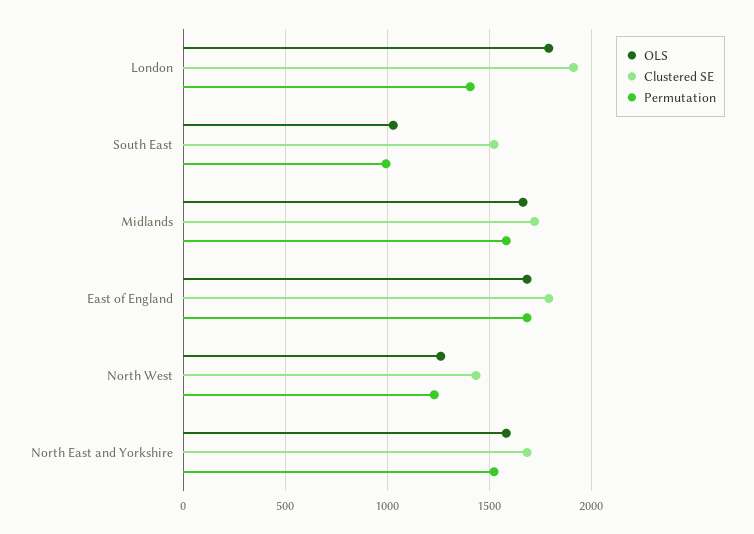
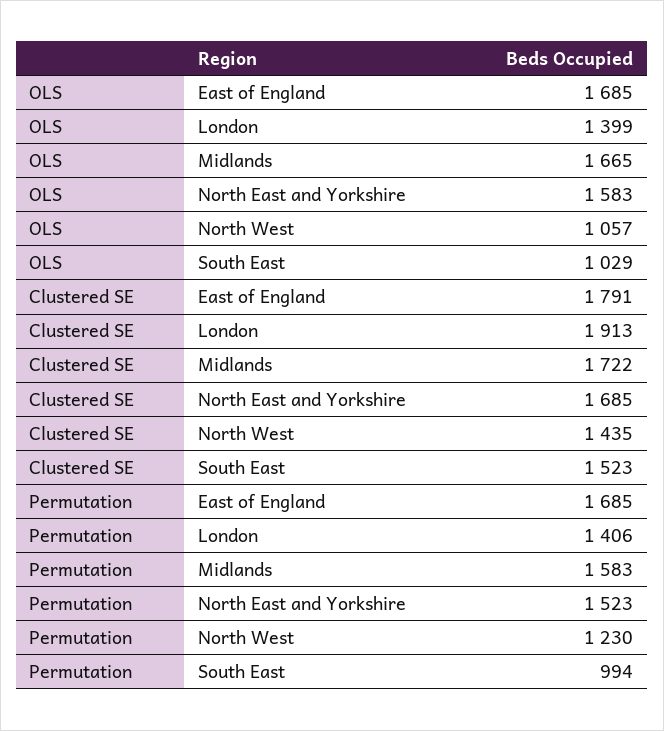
OLS, London: 1800 -> 1399
OLS, North West: 1250 -> 1057

